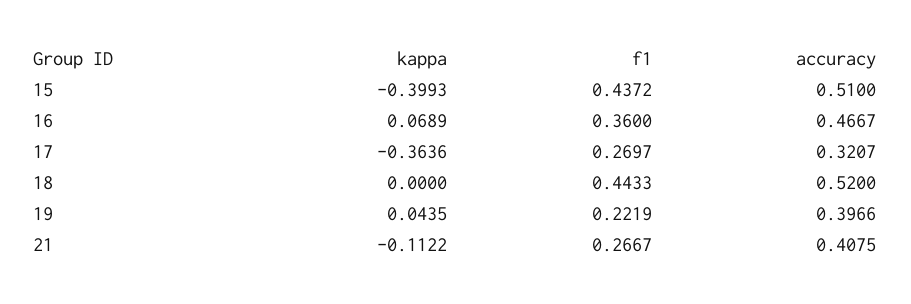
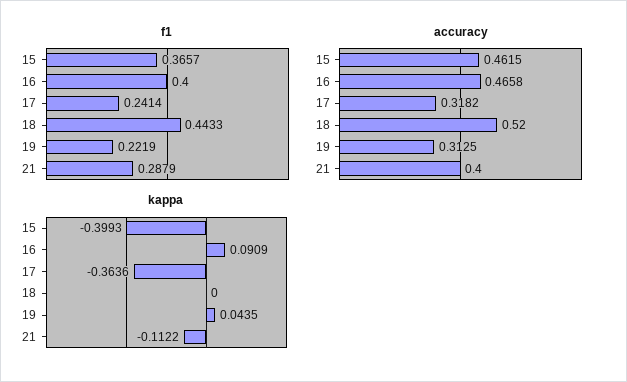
f1, 15: 0.4372 -> 0.3657
accuracy, 15: 0.51 -> 0.4615
kappa, 16: 0.0689 -> 0.0909
f1, 16: 0.36 -> 0.4
accuracy, 16: 0.4667 -> 0.4658
f1, 17: 0.2697 -> 0.2414
accuracy, 17: 0.3207 -> 0.3182
accuracy, 19: 0.3966 -> 0.3125
f1, 21: 0.2667 -> 0.2879
accuracy, 21: 0.4075 -> 0.4

